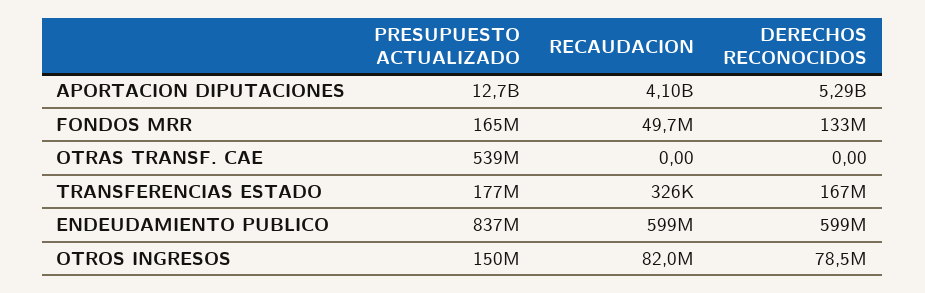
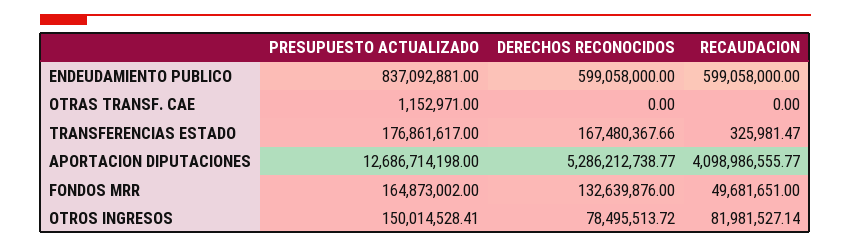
PRESUPUESTO ACTUALIZADO, OTRAS TRANSF. CAE: 539000000 -> 1152971

